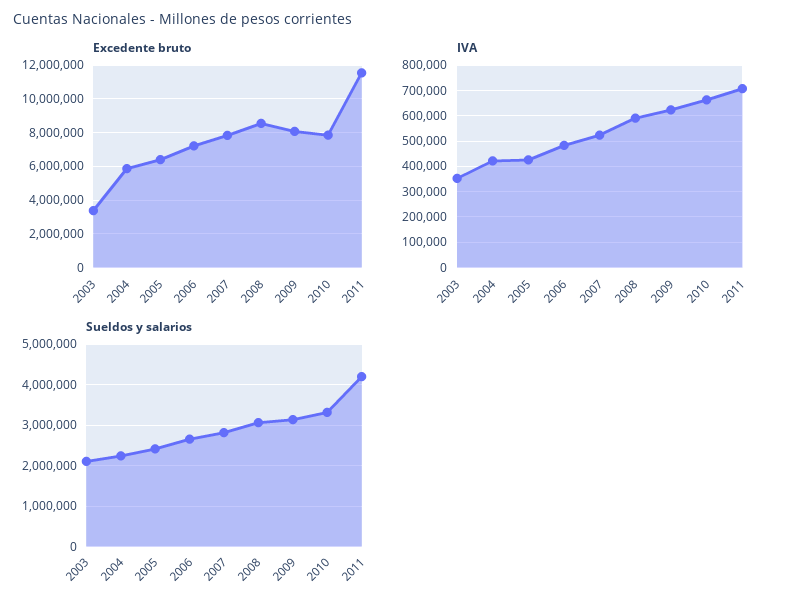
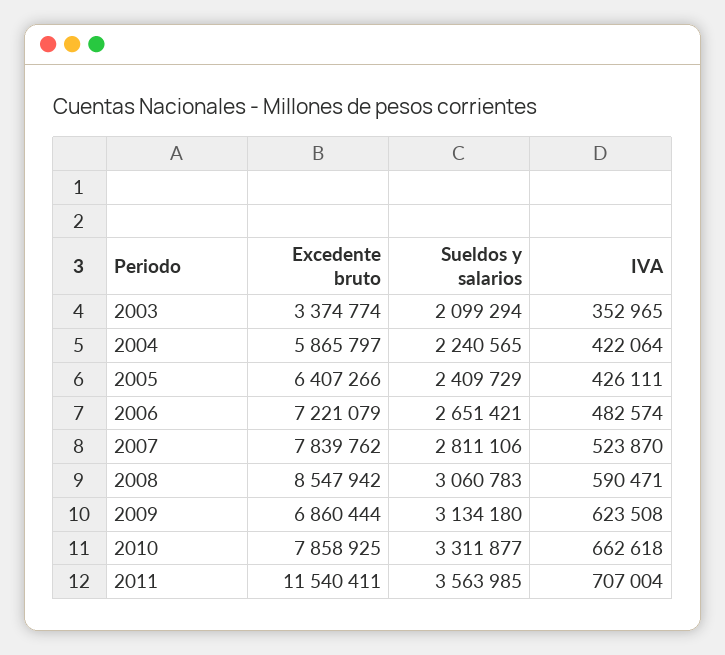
Excedente bruto, 2009: 8000000 -> 6860444
Sueldos y salarios, 2011: 4200000 -> 3563985

